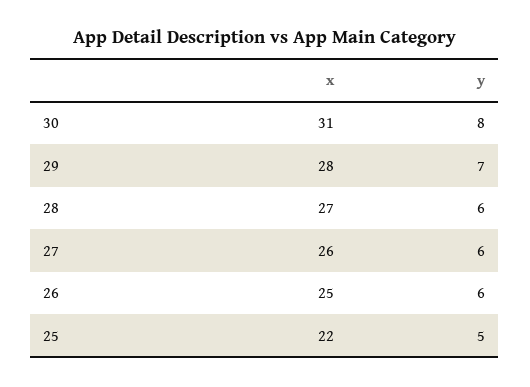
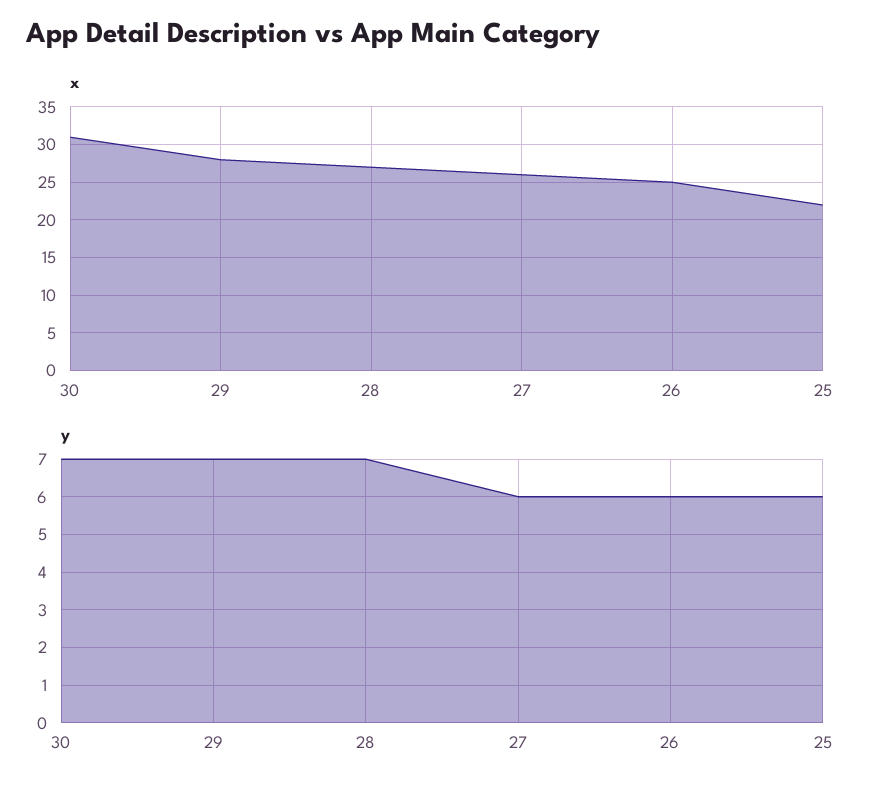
y, 30: 8 -> 7
y, 28: 6 -> 7
y, 25: 5 -> 6

